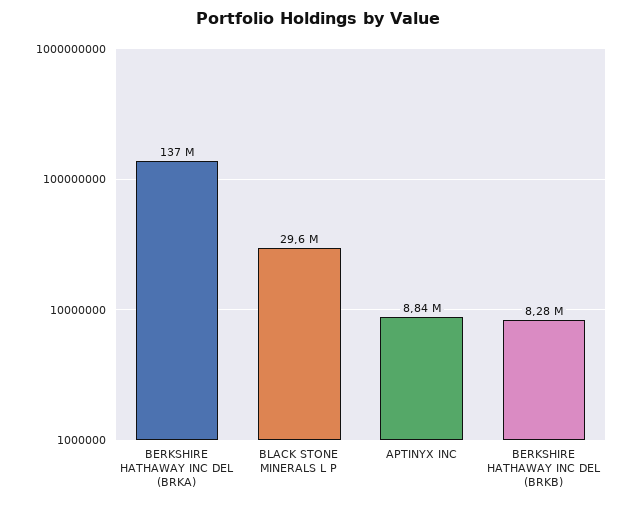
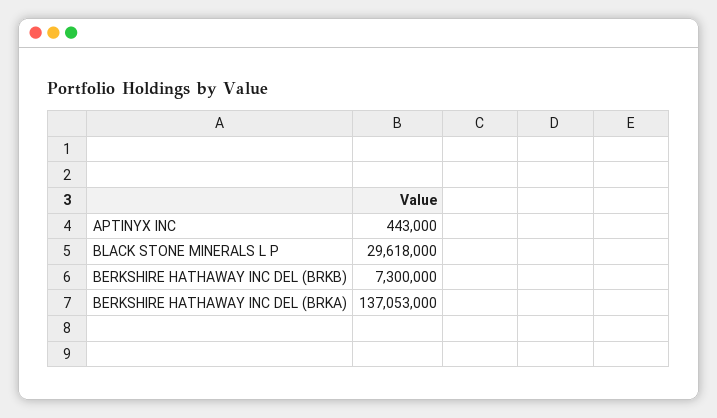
APTINYX INC: 8840000 -> 443000
BERKSHIRE HATHAWAY INC DEL (BRKB): 8280000 -> 7300000

